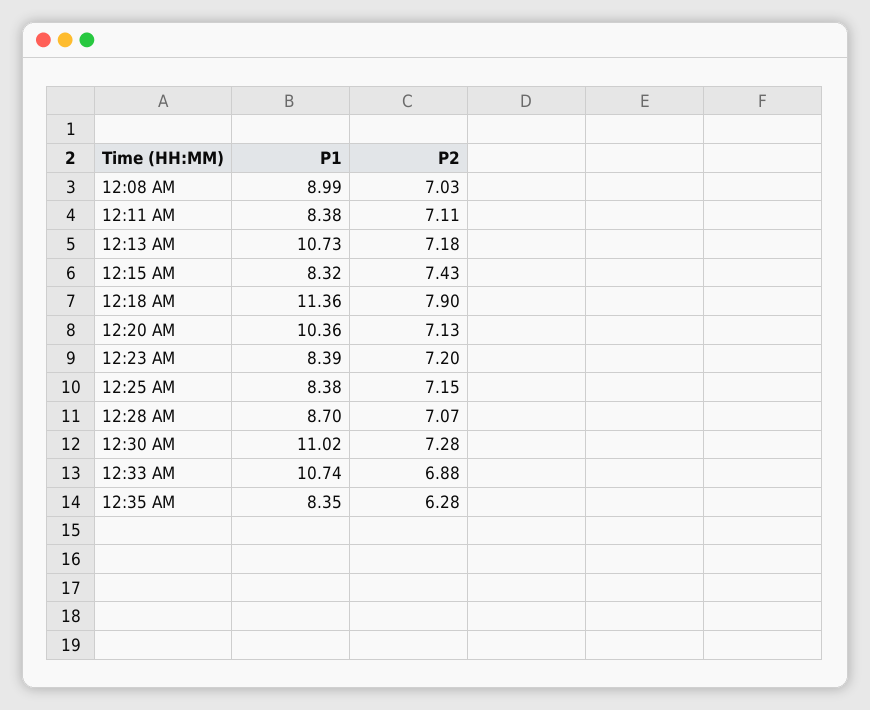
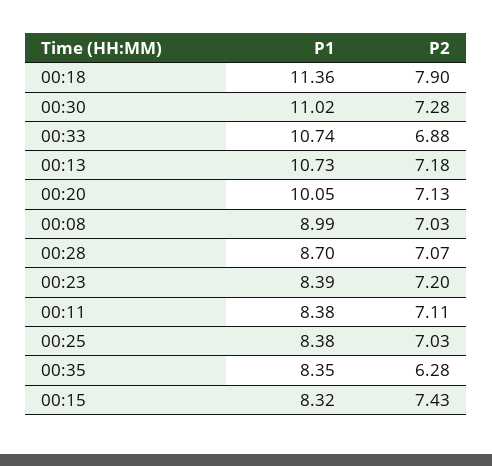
P1, 12:20 AM: 10.36 -> 10.05
P2, 12:25 AM: 7.15 -> 7.03

